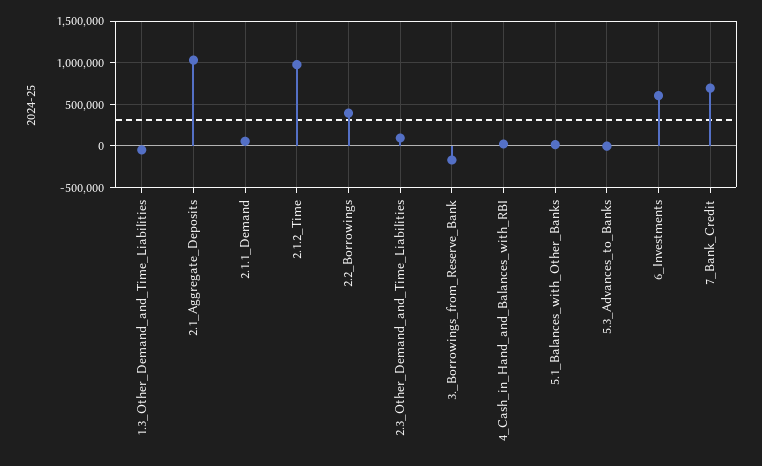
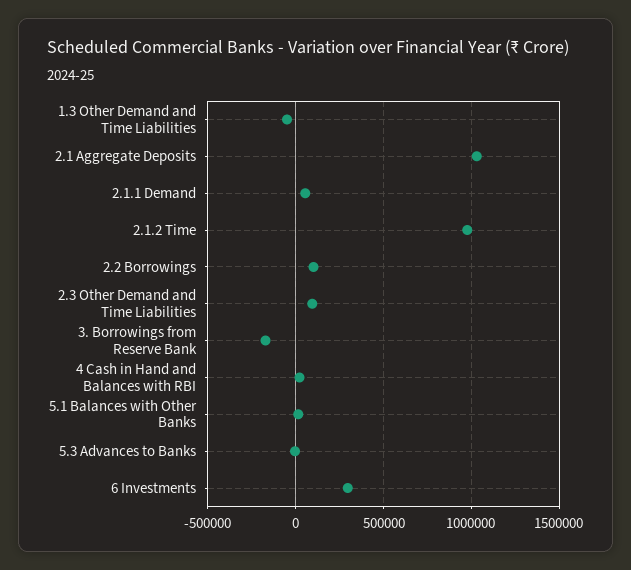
2.2_Borrowings: 400000 -> 100000
6_Investments: 600000 -> 300000
7_Bank_Credit: 700000 -> none

